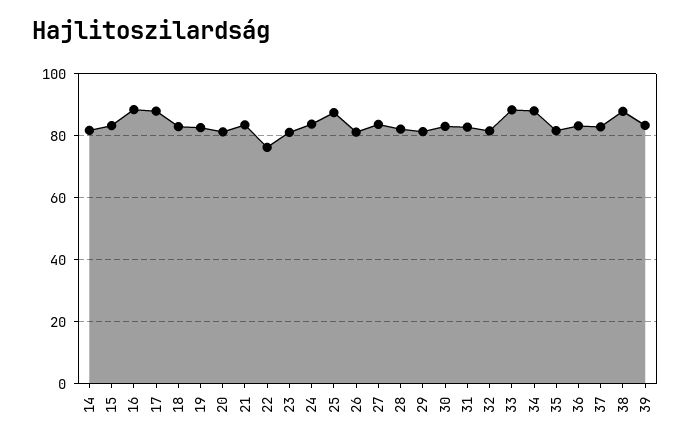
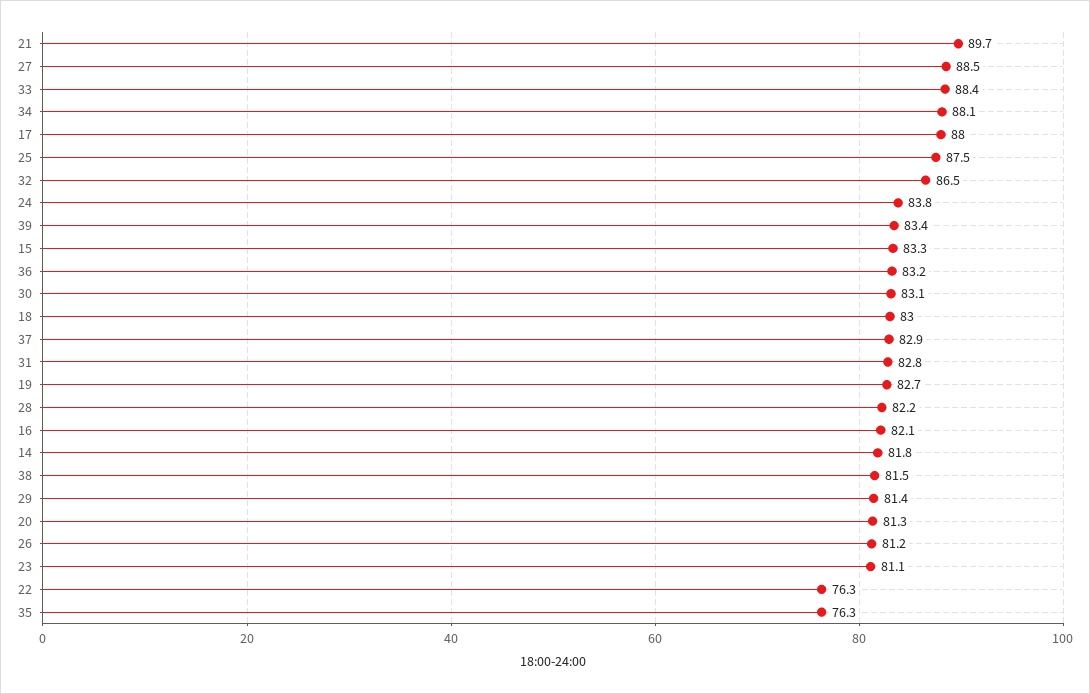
16: 88 -> 82.1
21: 84 -> 89.7
27: 84 -> 88.5
32: 82 -> 86.5
35: 82 -> 76.3
38: 88 -> 81.5

